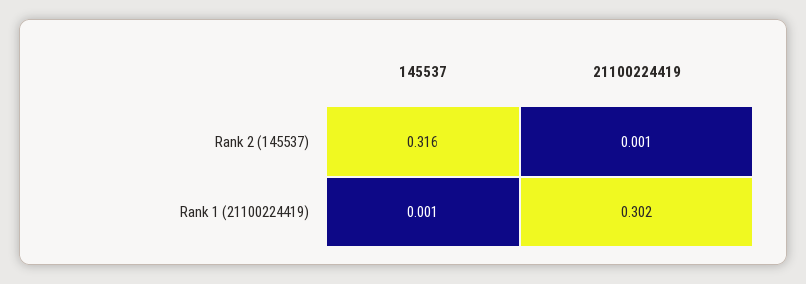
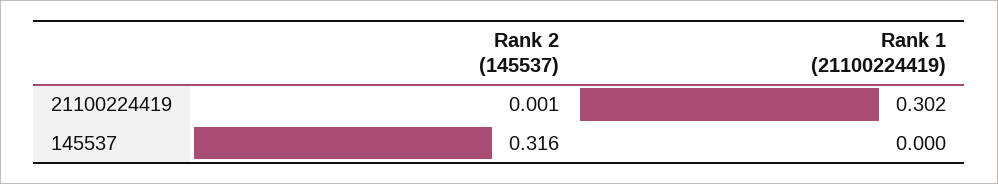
145537, Rank 1 (21100224419): 0.001 -> 0

